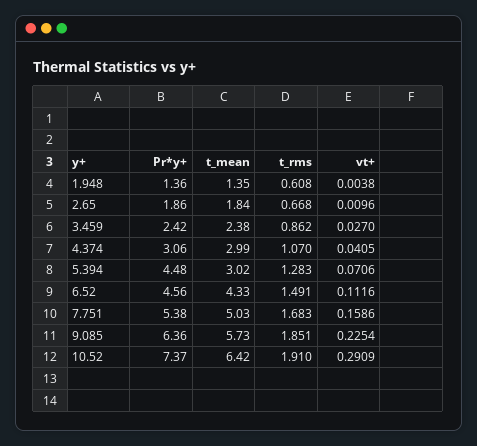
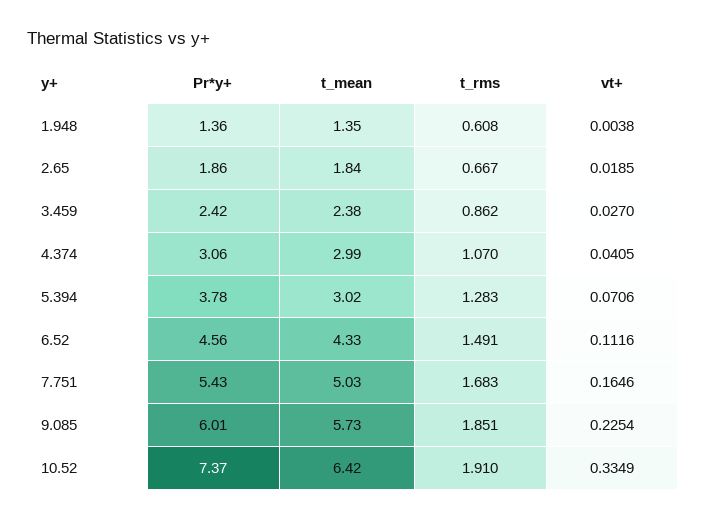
t_rms, 2.65: 0.668 -> 0.667
vt+, 2.65: 0.0096 -> 0.0185
Pr*y+, 5.394: 4.48 -> 3.78
Pr*y+, 7.751: 5.38 -> 5.43
vt+, 7.751: 0.1586 -> 0.1646
Pr*y+, 9.085: 6.36 -> 6.01
vt+, 10.52: 0.2909 -> 0.3349

